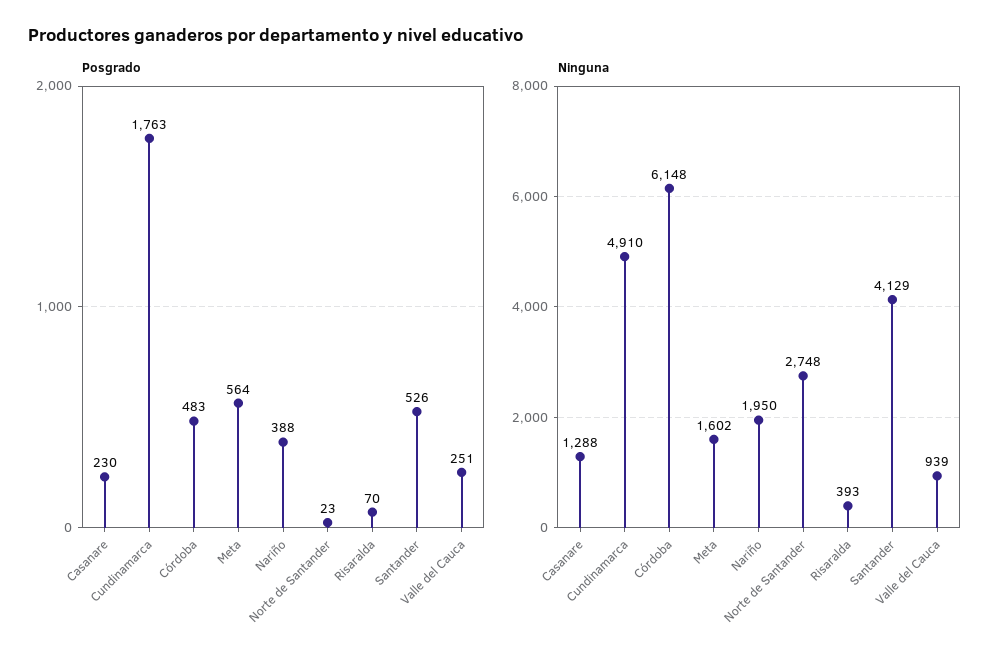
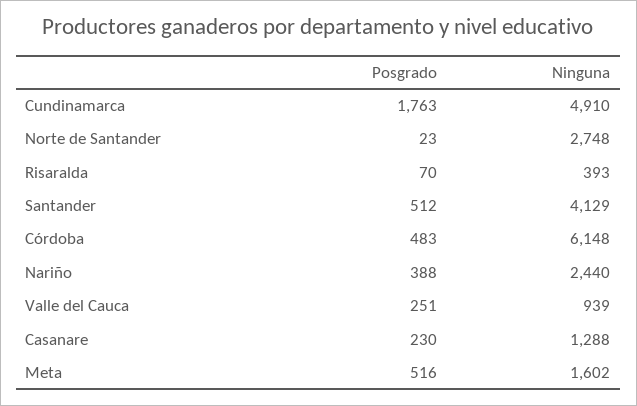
Posgrado, Meta: 564 -> 516
Posgrado, Santander: 526 -> 512
Ninguna, Nariño: 1950 -> 2440

